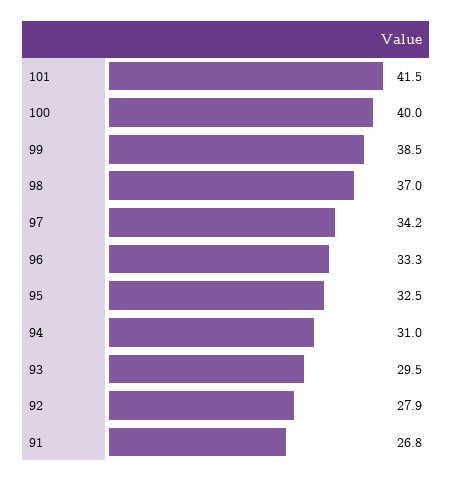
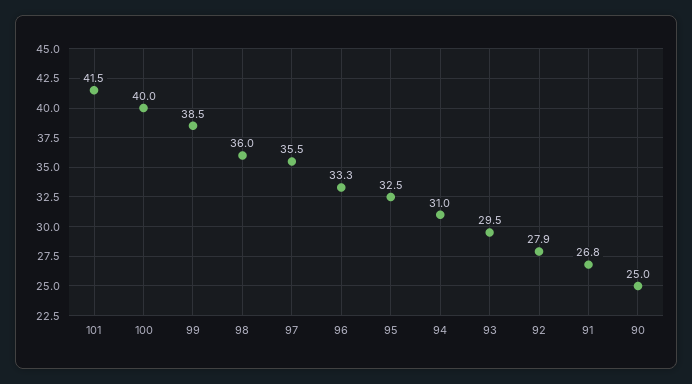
98: 37 -> 36
97: 34.2 -> 35.5
90: none -> 25

